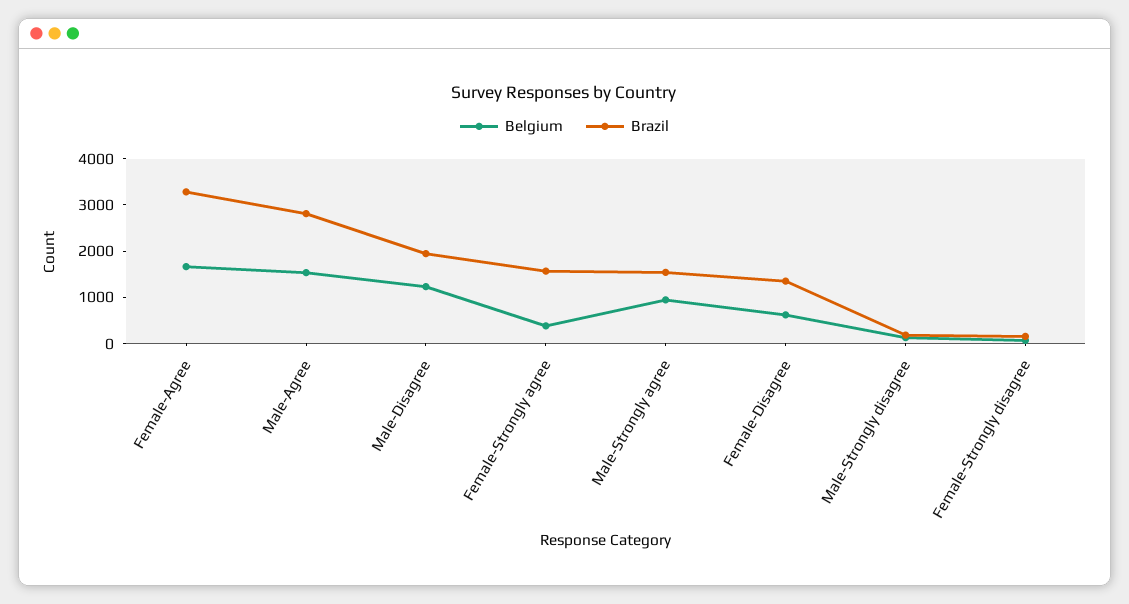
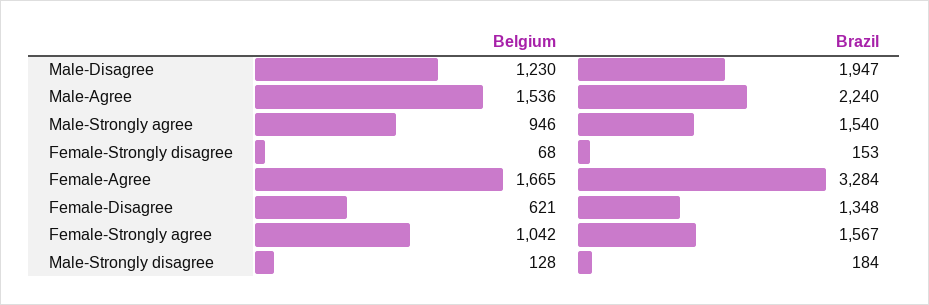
Brazil, Male-Agree: 2800 -> 2240
Belgium, Female-Strongly agree: 400 -> 1042

